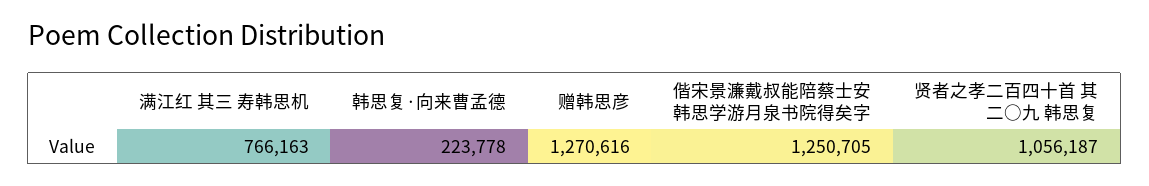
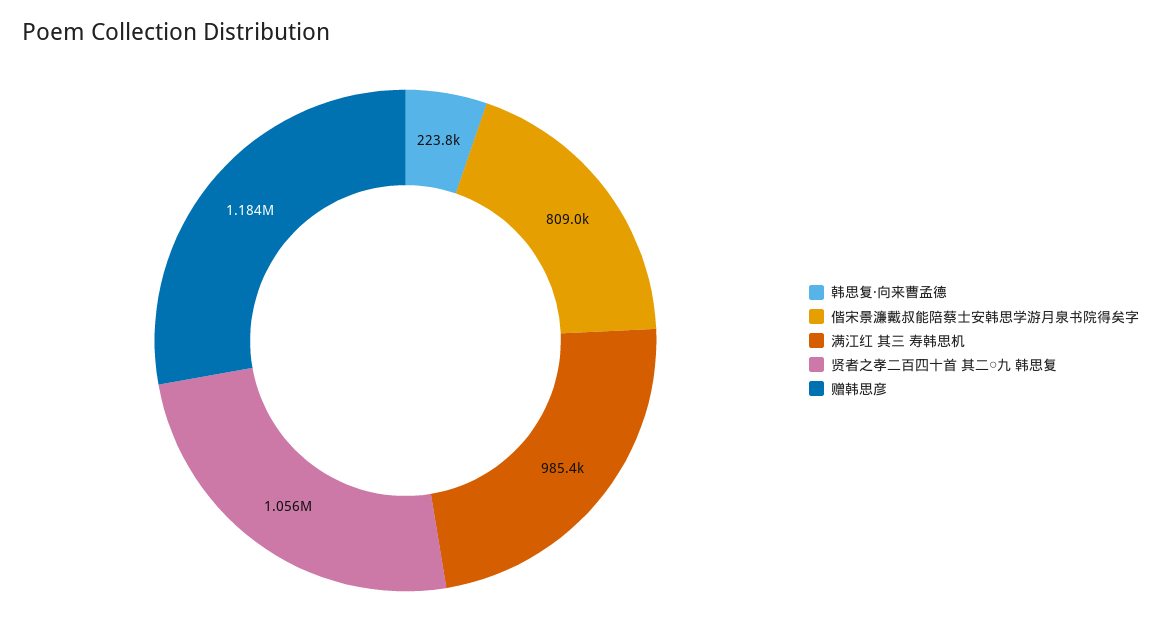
满江红 其三 寿韩思机: 766163 -> 985400
赠韩思彦: 1270616 -> 1184000
偕宋景濂戴叔能陪蔡士安韩思学游月泉书院得矣字: 1250705 -> 809000

